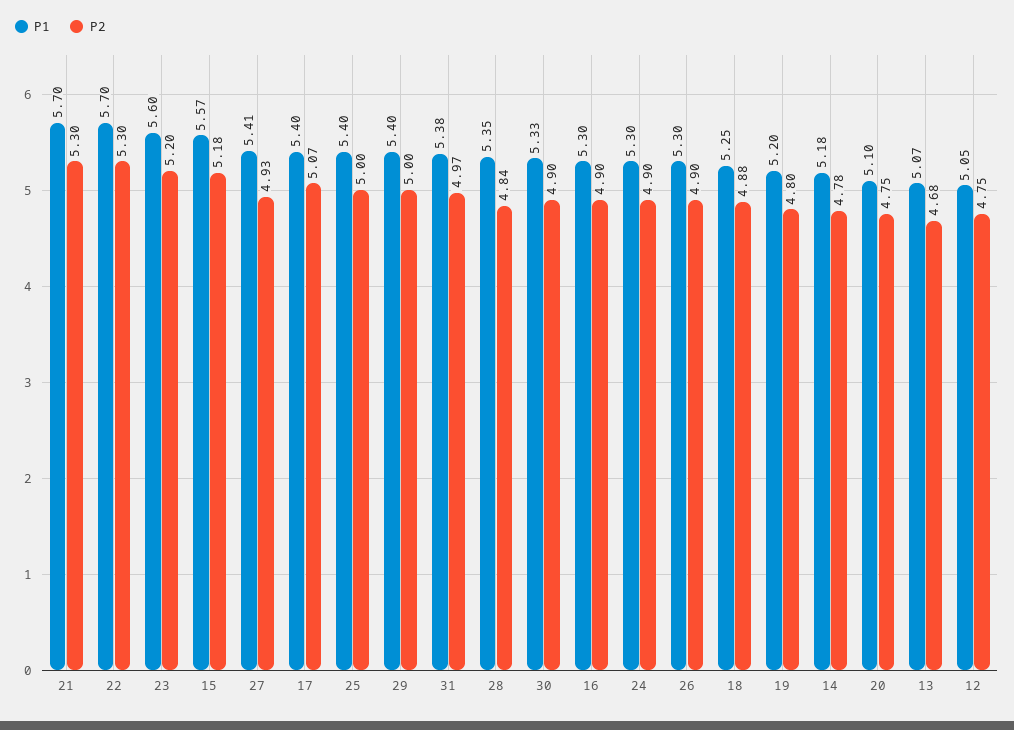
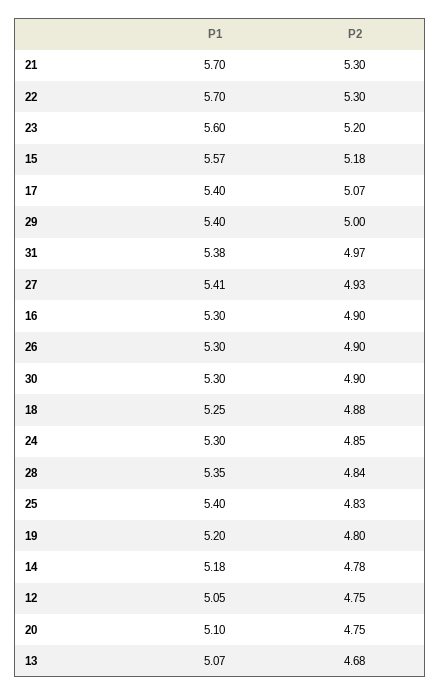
P2, 25: 5 -> 4.83
P1, 30: 5.33 -> 5.3
P2, 24: 4.9 -> 4.85

